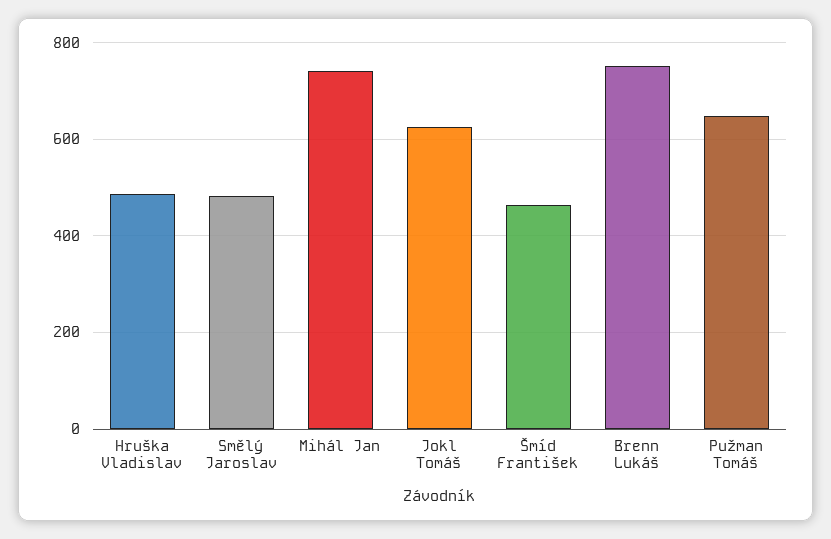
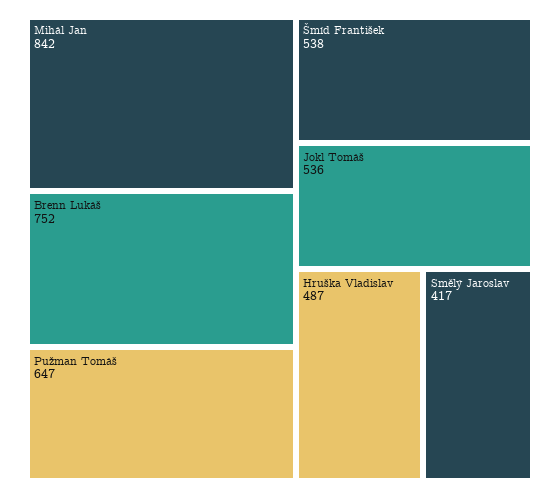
Smělý Jaroslav: 480 -> 417
Mihál Jan: 740 -> 842
Jokl Tomáš: 620 -> 536
Šmíd František: 460 -> 538

